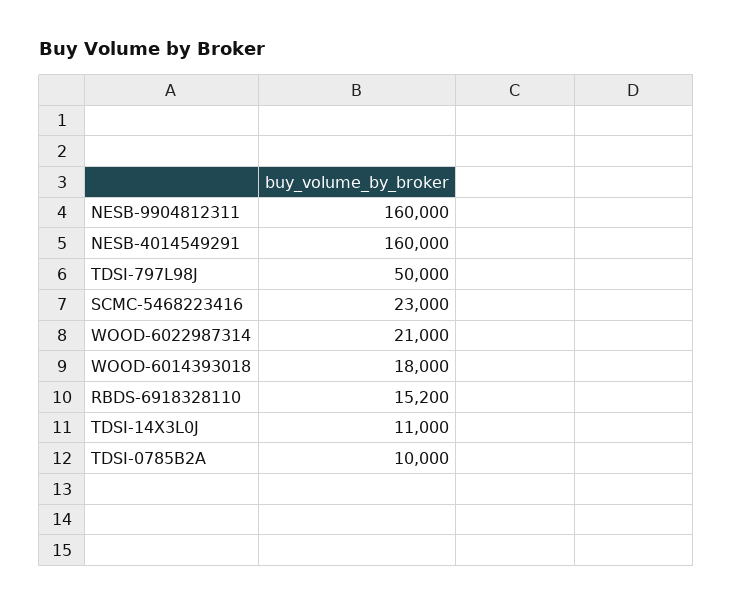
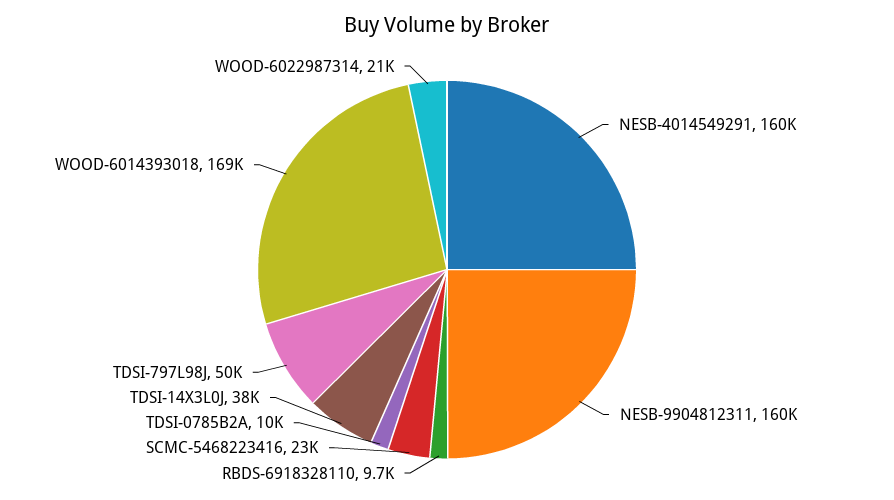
WOOD-6014393018: 18000 -> 169000
RBDS-6918328110: 15200 -> 9700
TDSI-14X3L0J: 11000 -> 38000

